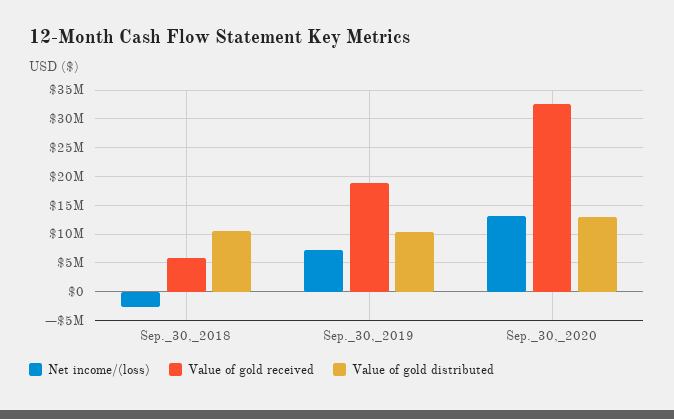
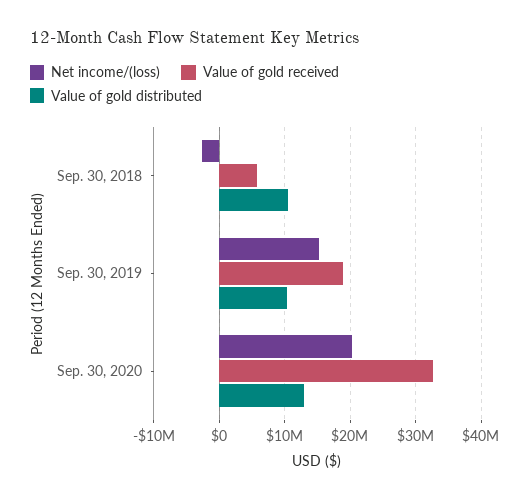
Net income/(loss), Sep._30,_2019: 7500000 -> 15000000
Net income/(loss), Sep._30,_2020: 12500000 -> 20000000

